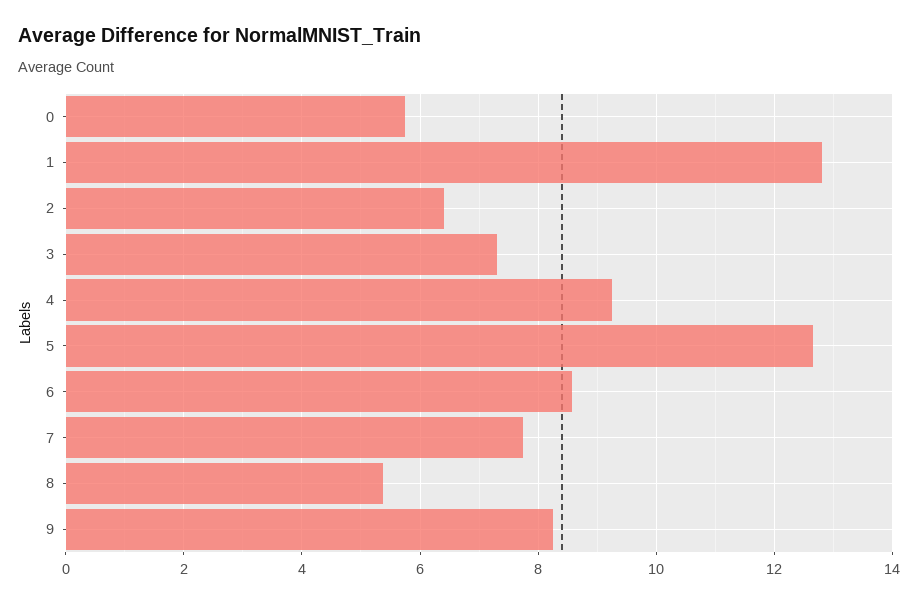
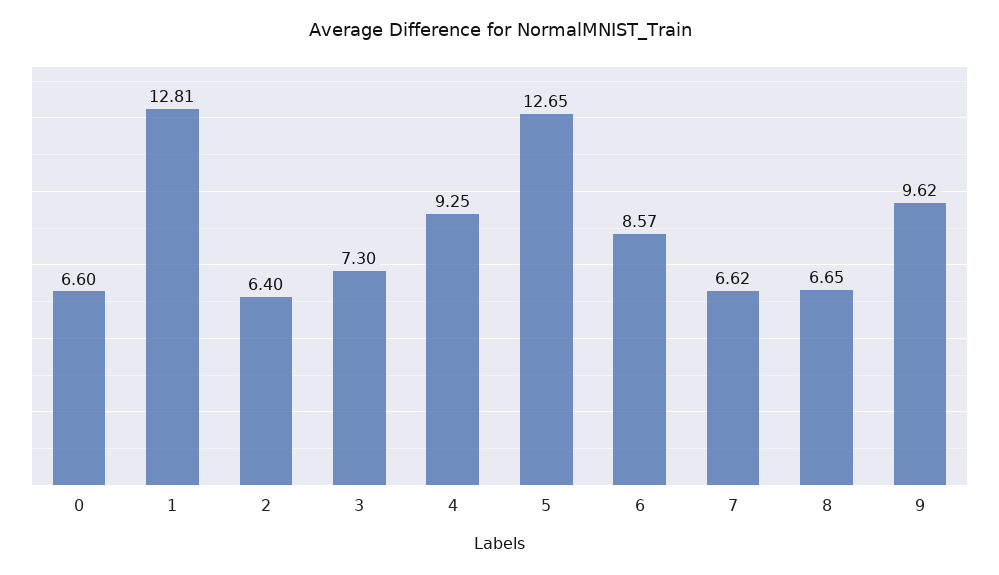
0: 5.8 -> 6.6
7: 7.8 -> 6.62
8: 5.4 -> 6.65
9: 8.2 -> 9.62

